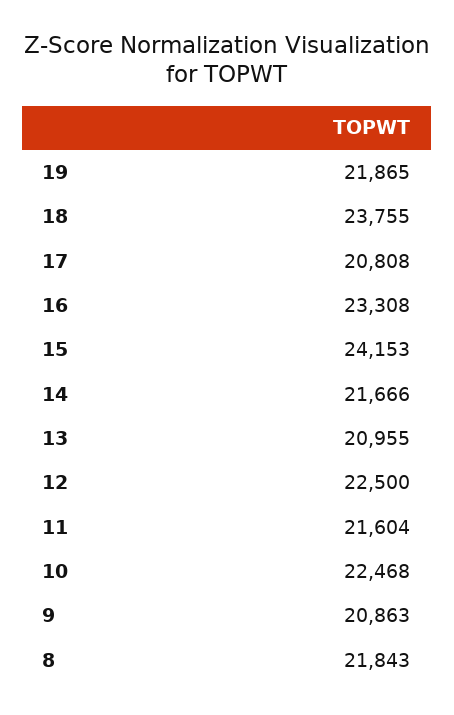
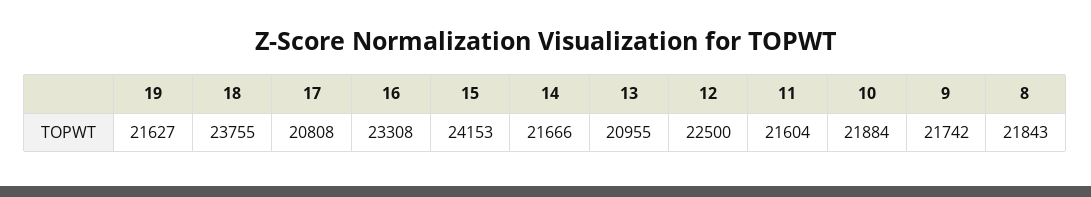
19: 21865 -> 21627
10: 22468 -> 21884
9: 20863 -> 21742

